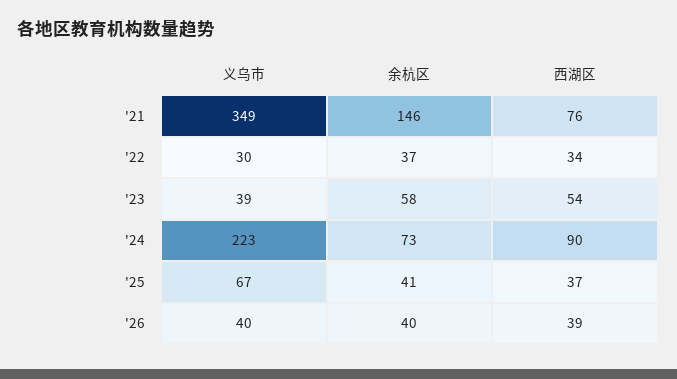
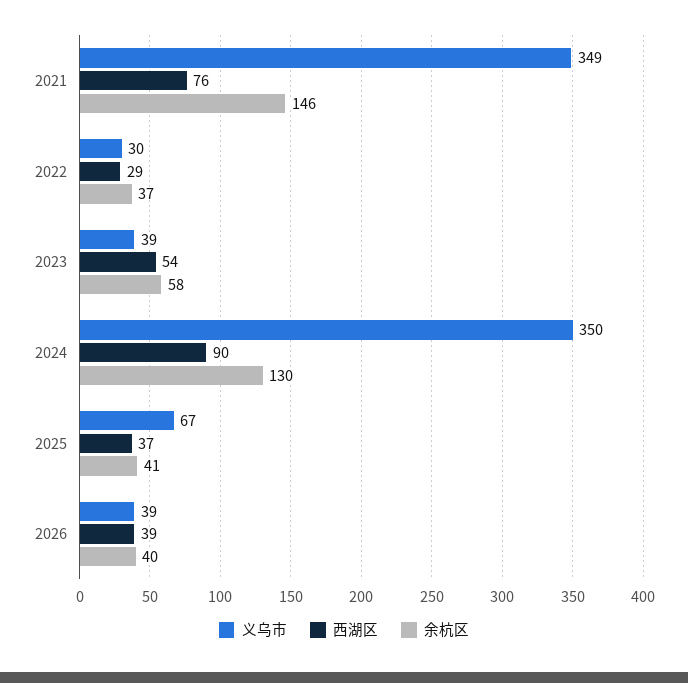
西湖区, '22: 34 -> 29
义乌市, '24: 223 -> 350
余杭区, '24: 73 -> 130
义乌市, '26: 40 -> 39

